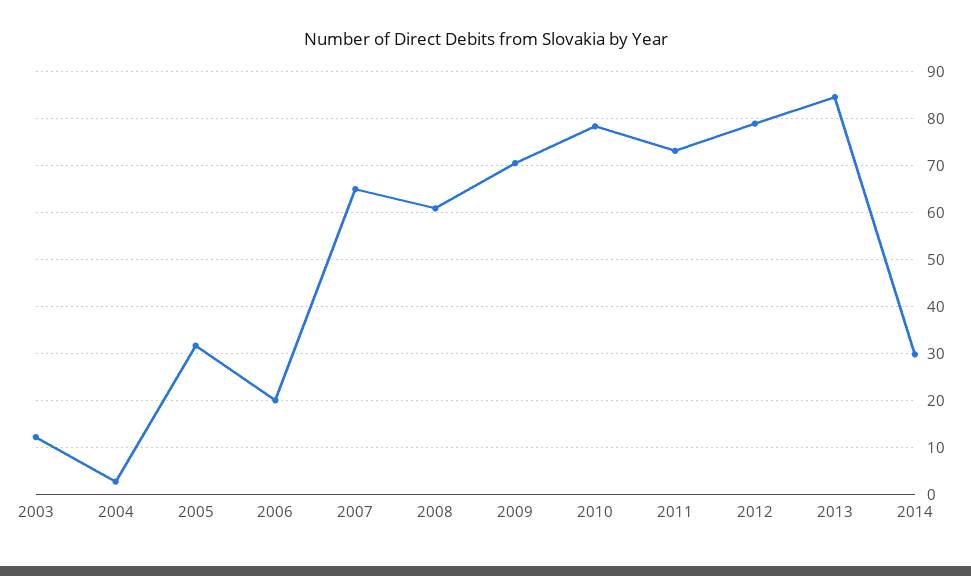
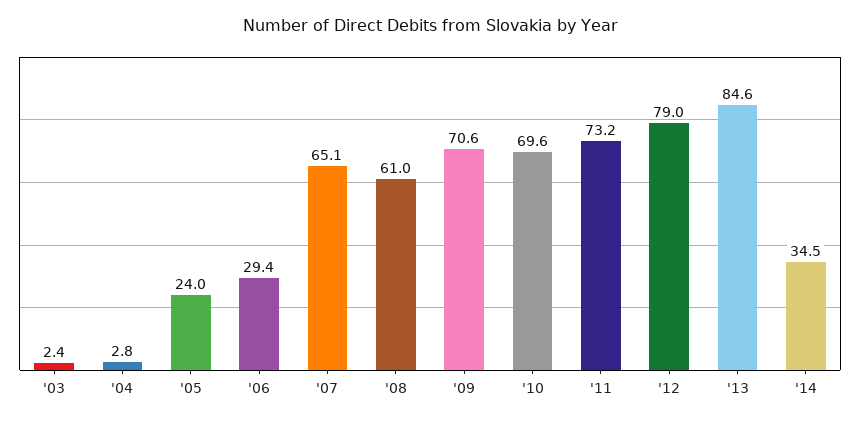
2003: 12 -> 2.4
2005: 32 -> 24
2006: 20 -> 29.4
2010: 78 -> 69.6
2014: 30 -> 34.5

